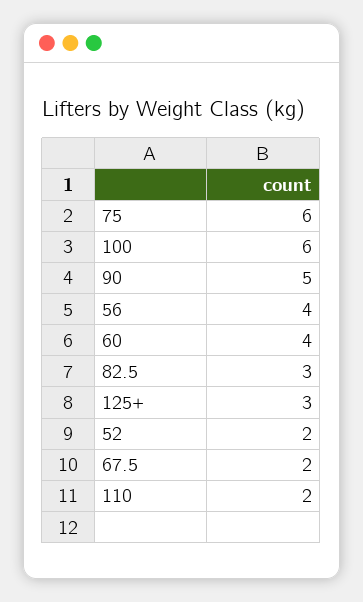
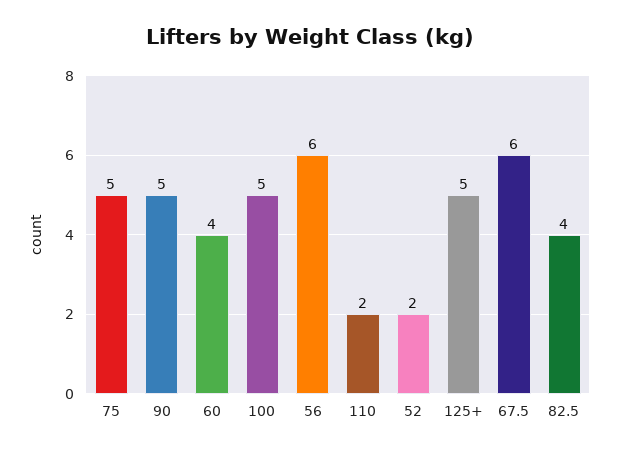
75: 6 -> 5
100: 6 -> 5
56: 4 -> 6
82.5: 3 -> 4
125+: 3 -> 5
67.5: 2 -> 6

